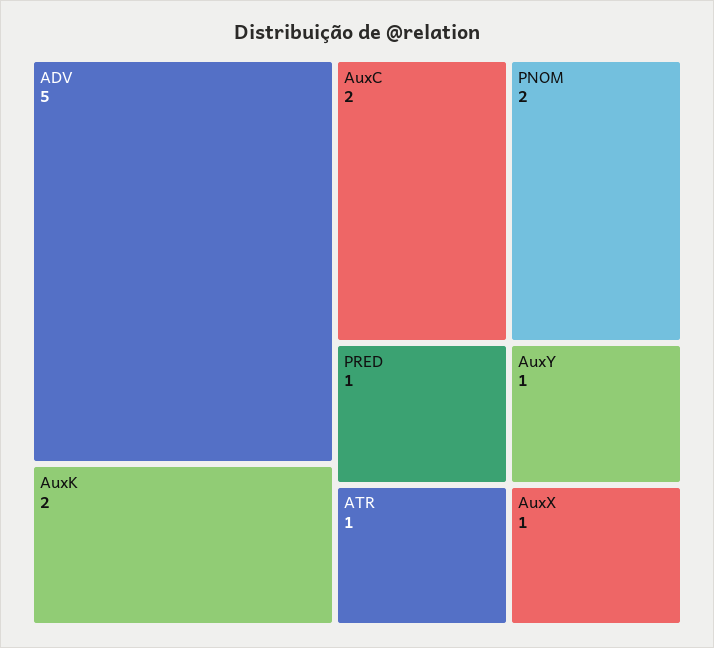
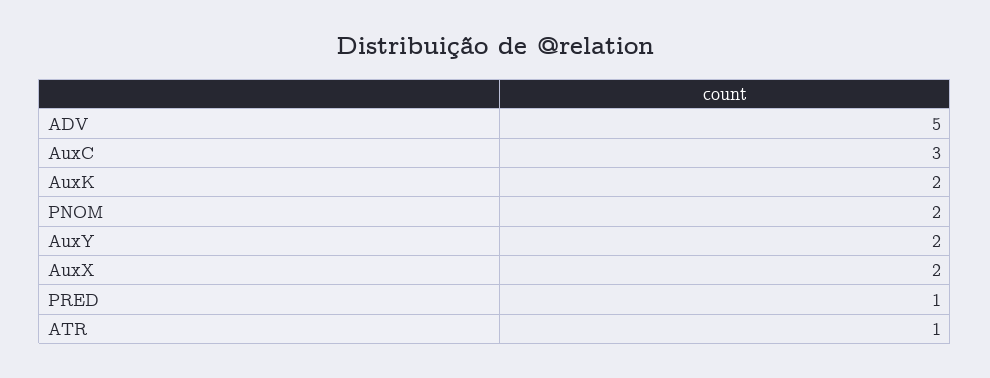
AuxC: 2 -> 3
AuxY: 1 -> 2
AuxX: 1 -> 2

